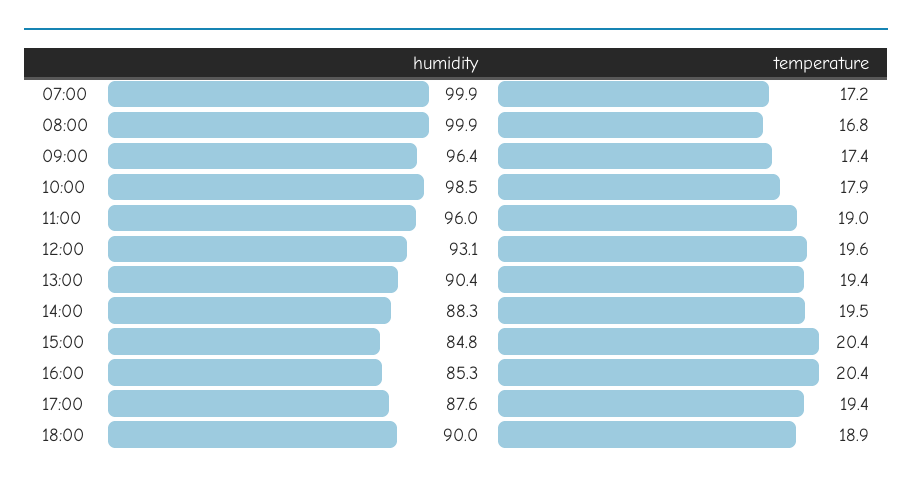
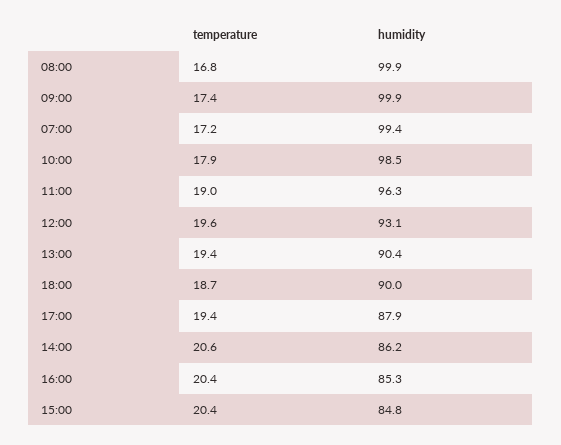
humidity, 07:00: 99.9 -> 99.4
humidity, 09:00: 96.4 -> 99.9
humidity, 11:00: 96 -> 96.3
humidity, 14:00: 88.3 -> 86.2
temperature, 14:00: 19.5 -> 20.6
humidity, 17:00: 87.6 -> 87.9
temperature, 18:00: 18.9 -> 18.7

